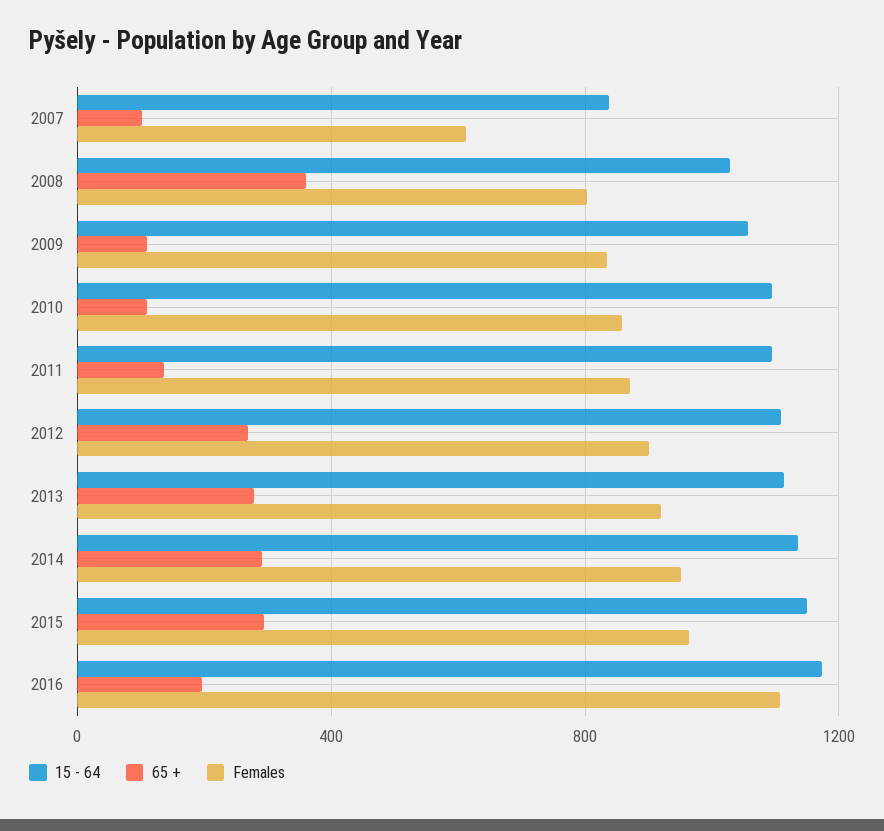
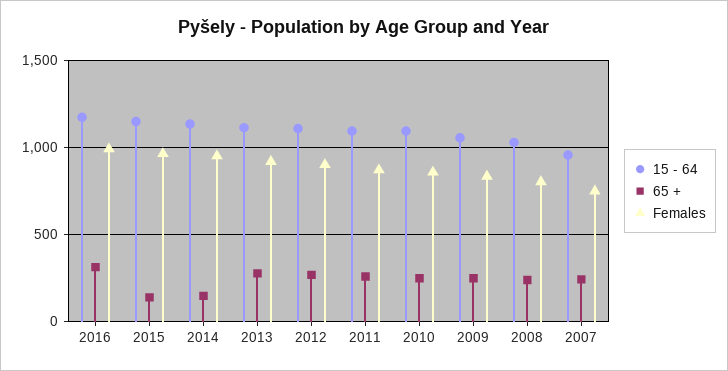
15 - 64, 2007: 850 -> 950
65 +, 2007: 100 -> 250
Females, 2007: 600 -> 750
65 +, 2008: 350 -> 250
65 +, 2009: 100 -> 250
65 +, 2010: 100 -> 250
65 +, 2011: 150 -> 250
65 +, 2014: 300 -> 150
65 +, 2015: 300 -> 150
65 +, 2016: 200 -> 300
Females, 2016: 1100 -> 1000

